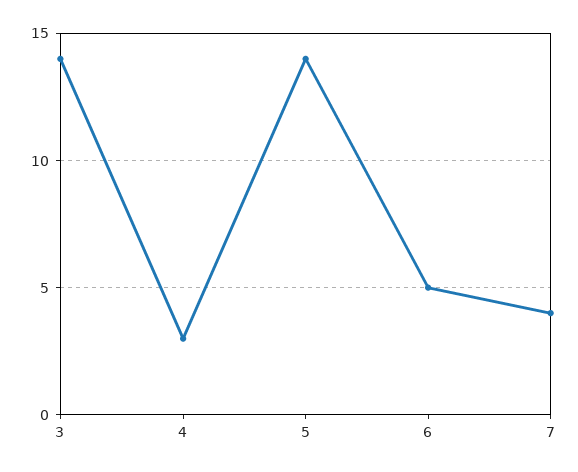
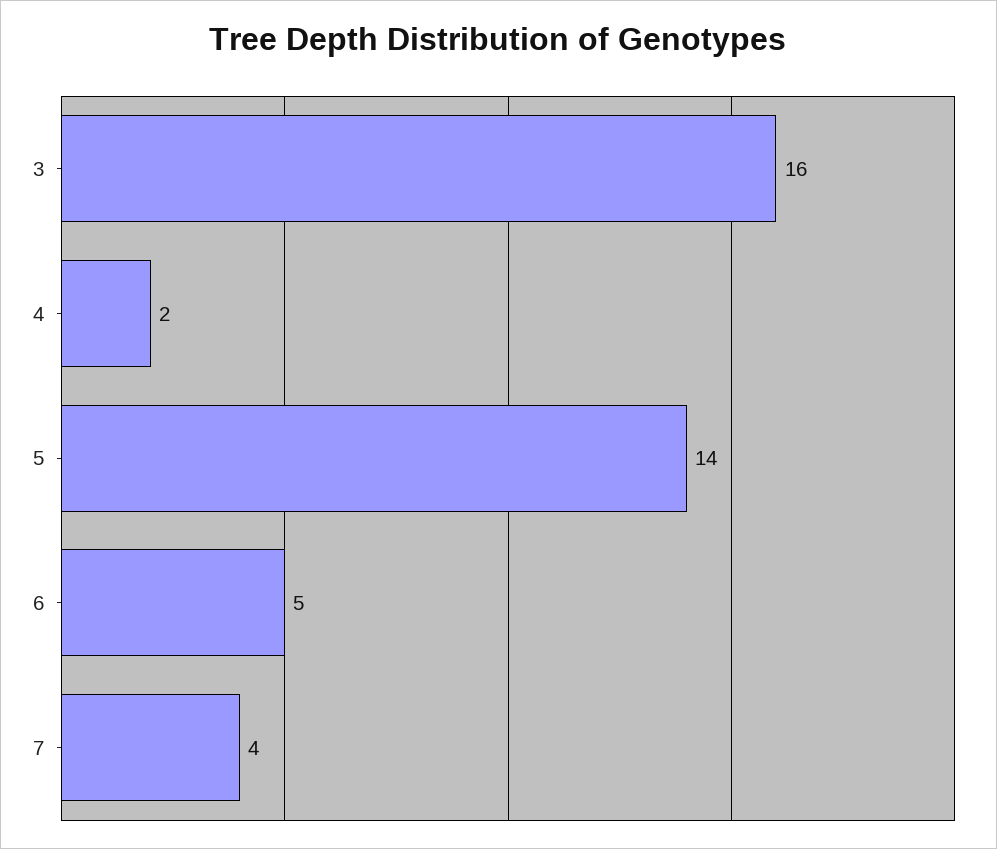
3: 14 -> 16
4: 3 -> 2

